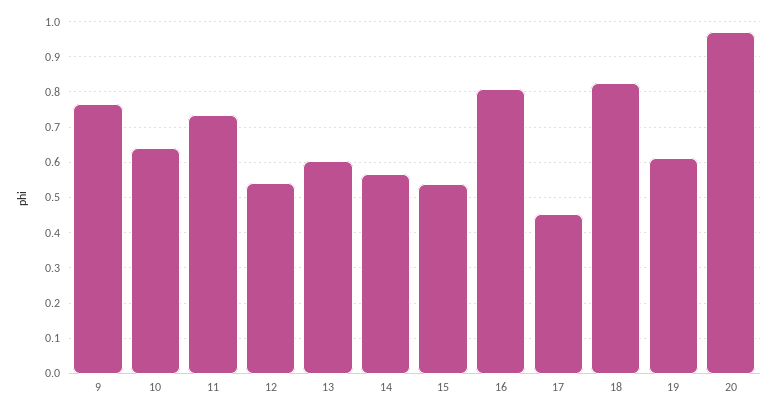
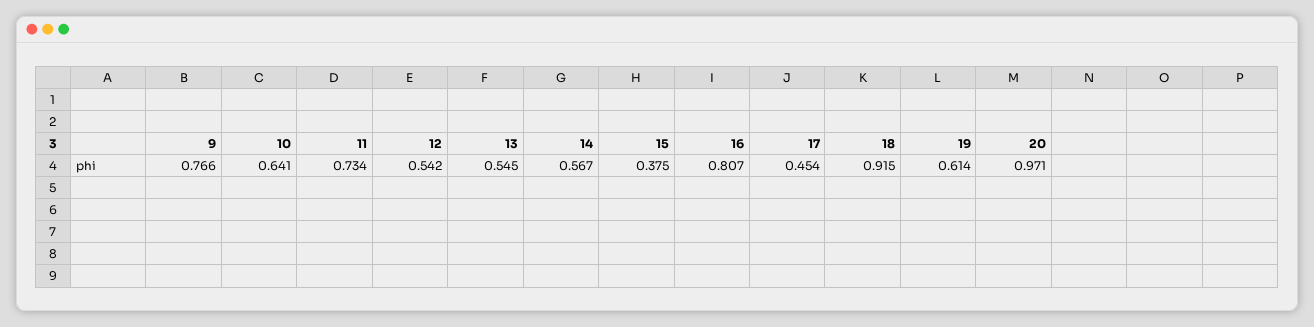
13: 0.6 -> 0.545
15: 0.54 -> 0.375
18: 0.82 -> 0.915

